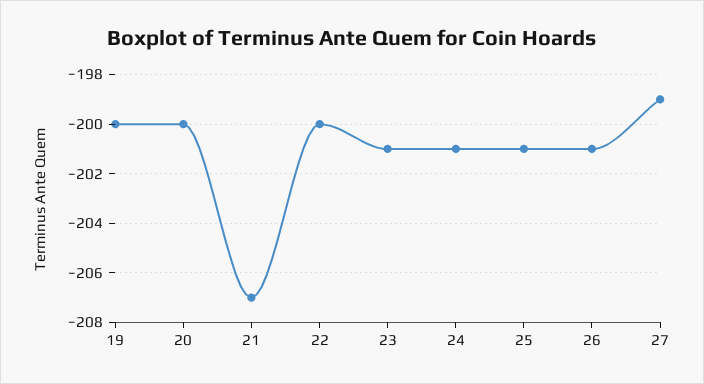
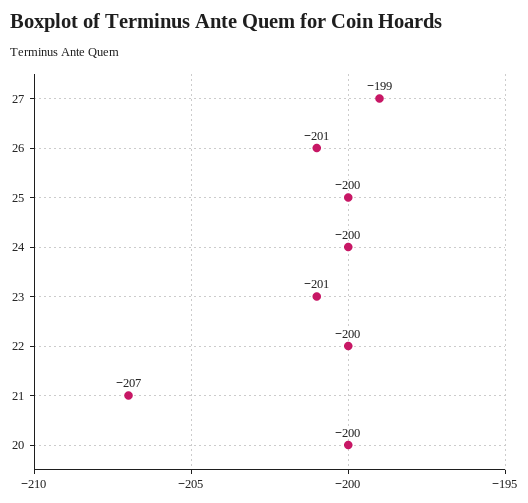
19: -200 -> none
24: -201 -> -200
25: -201 -> -200

